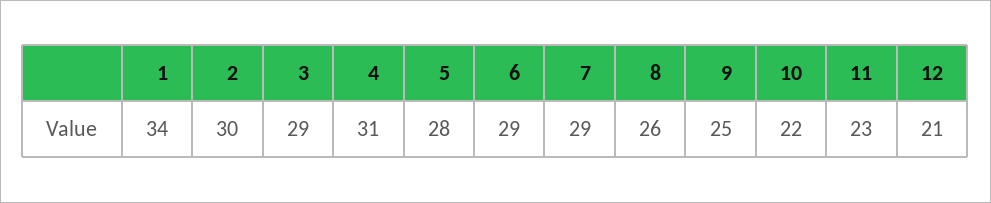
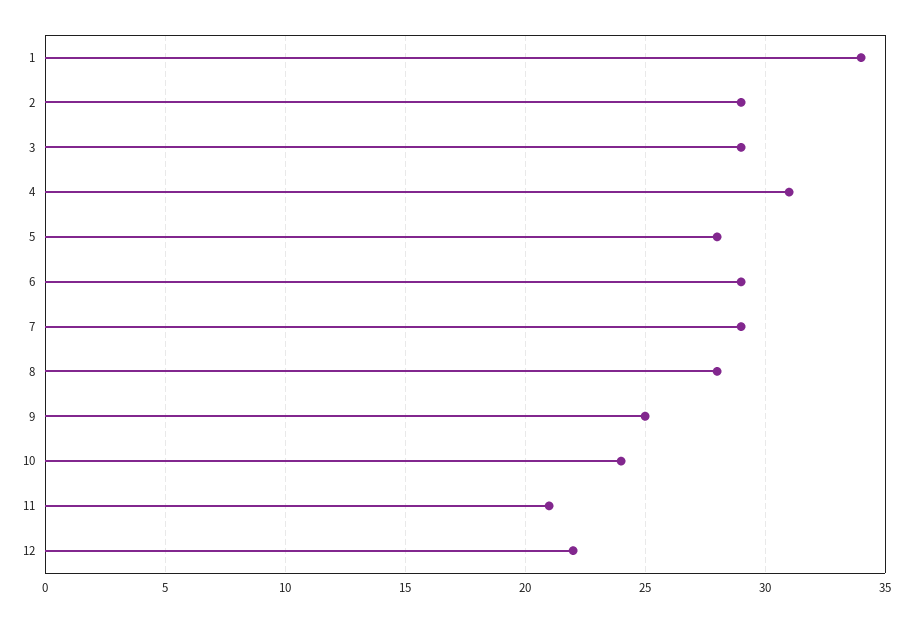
2: 30 -> 29
8: 26 -> 28
10: 22 -> 24
11: 23 -> 21
12: 21 -> 22

